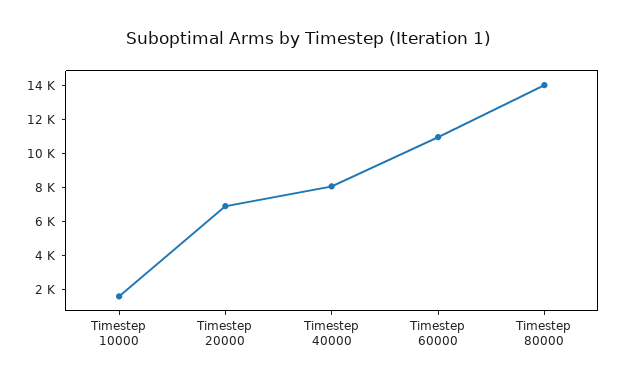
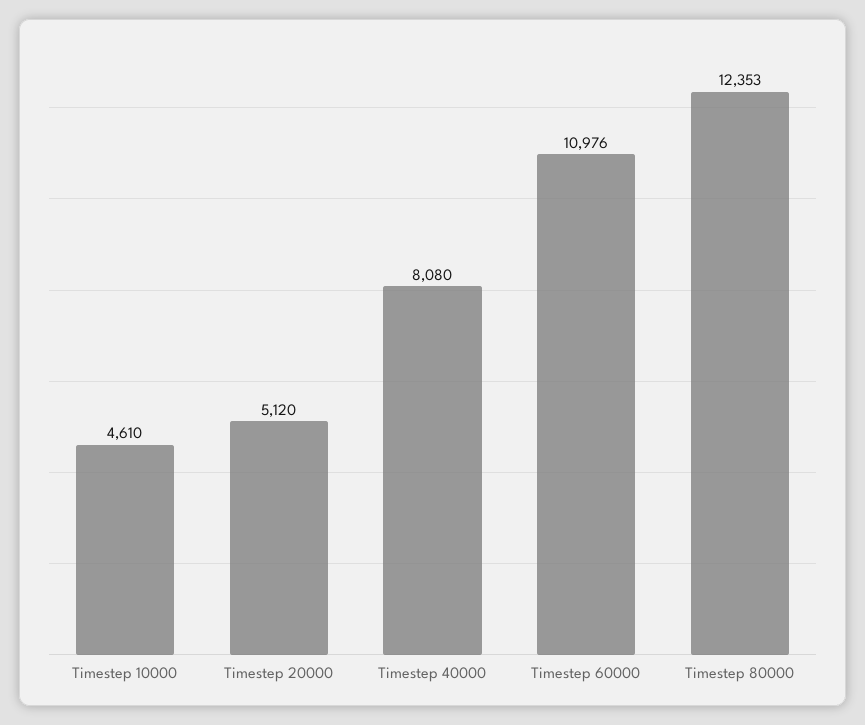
Timestep 10000: 1500 -> 4610
Timestep 20000: 7000 -> 5120
Timestep 80000: 14000 -> 12353

